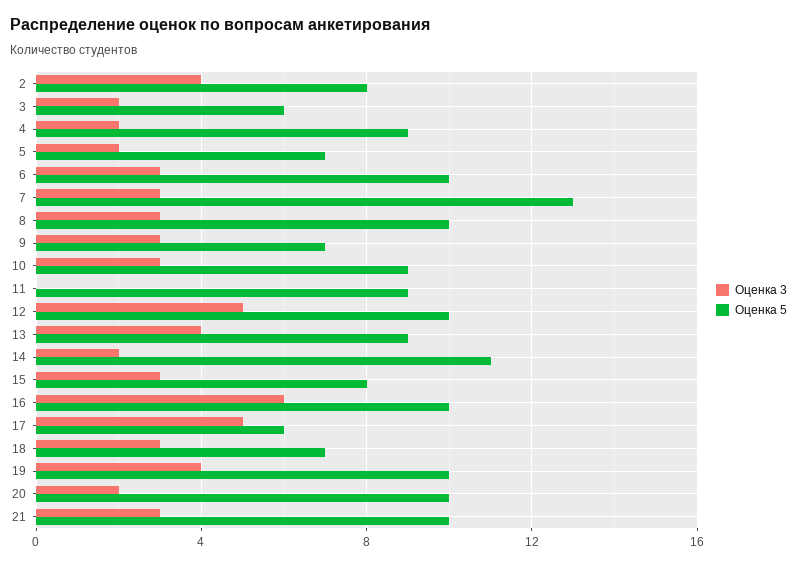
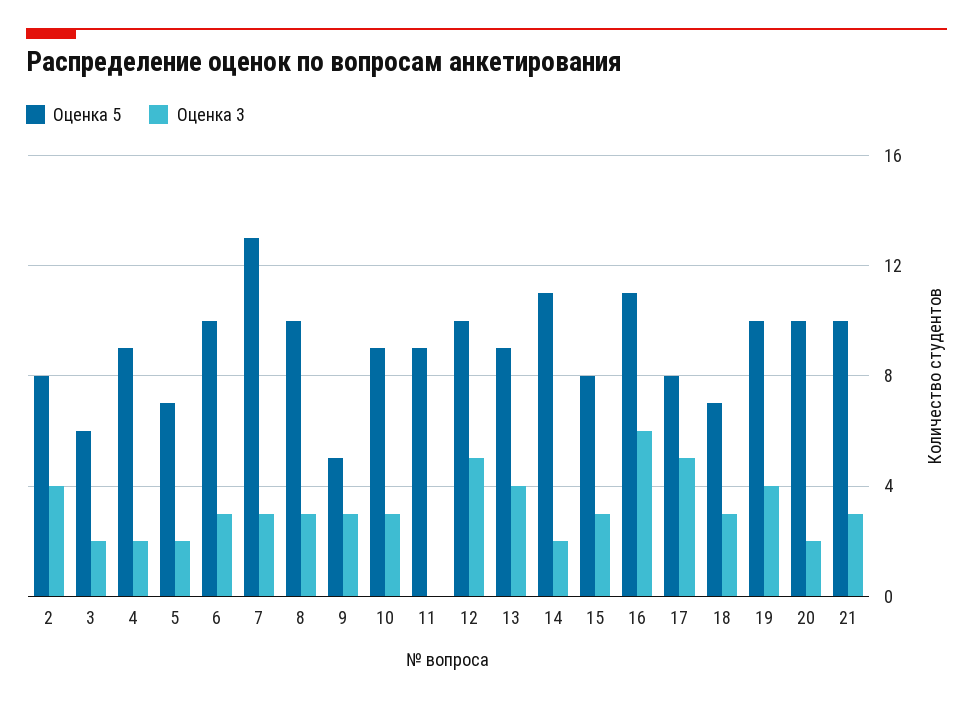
Оценка 5, 9: 7 -> 5
Оценка 5, 16: 10 -> 11
Оценка 5, 17: 6 -> 8

